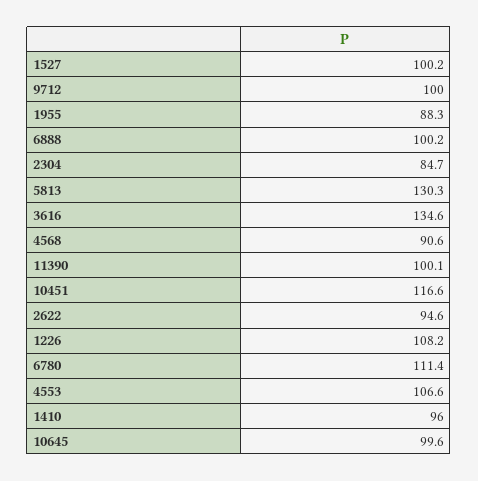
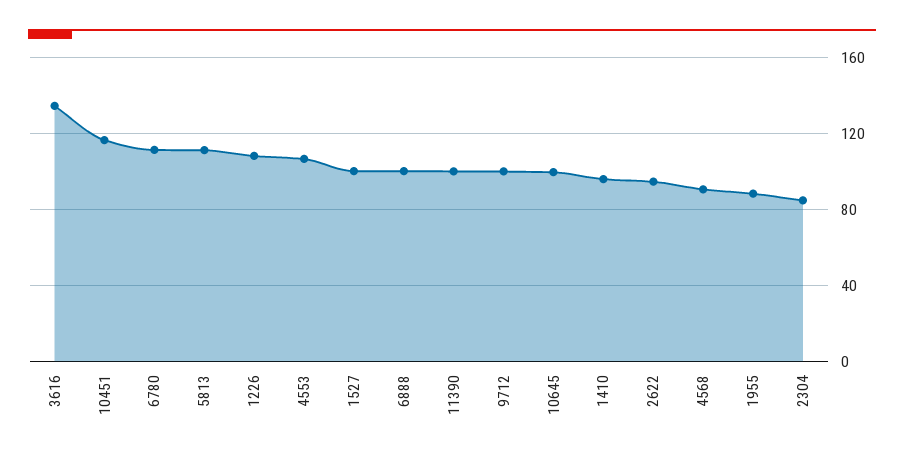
5813: 130.3 -> 110

